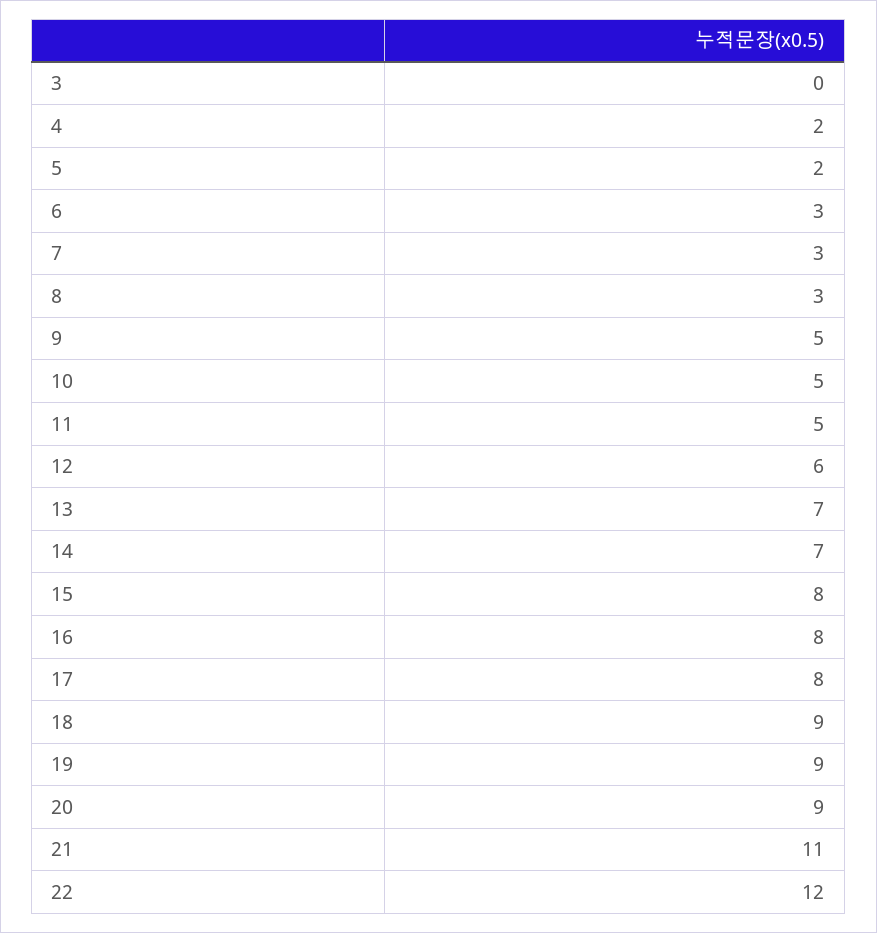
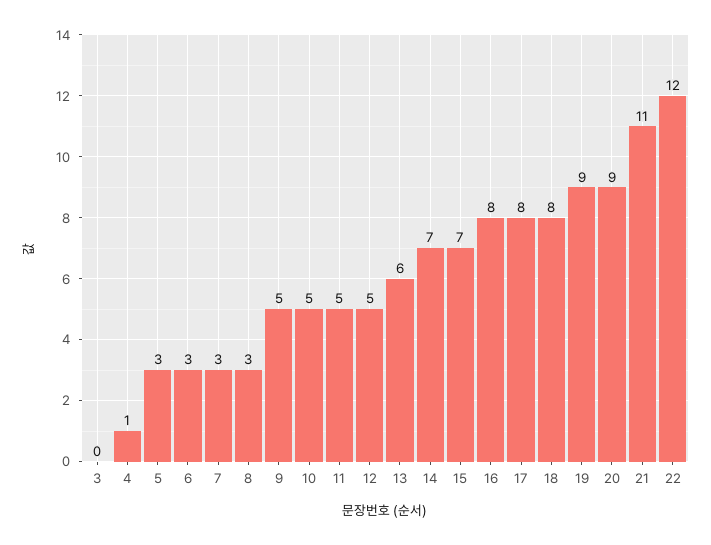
4: 2 -> 1
5: 2 -> 3
12: 6 -> 5
13: 7 -> 6
15: 8 -> 7
18: 9 -> 8

